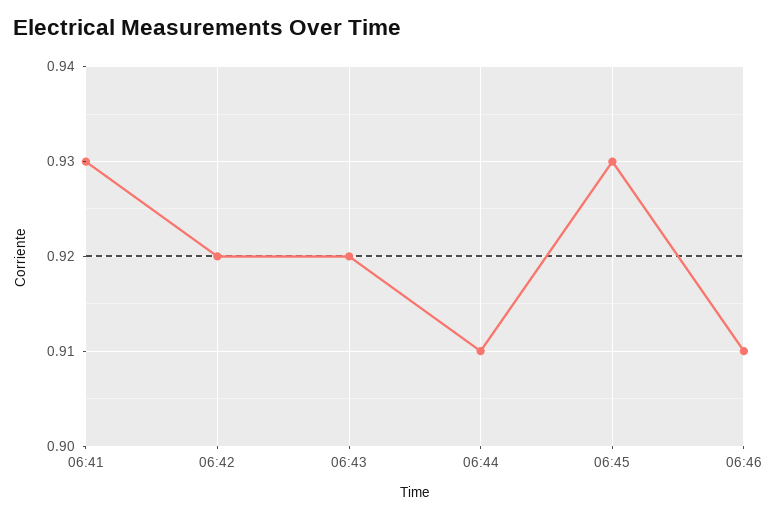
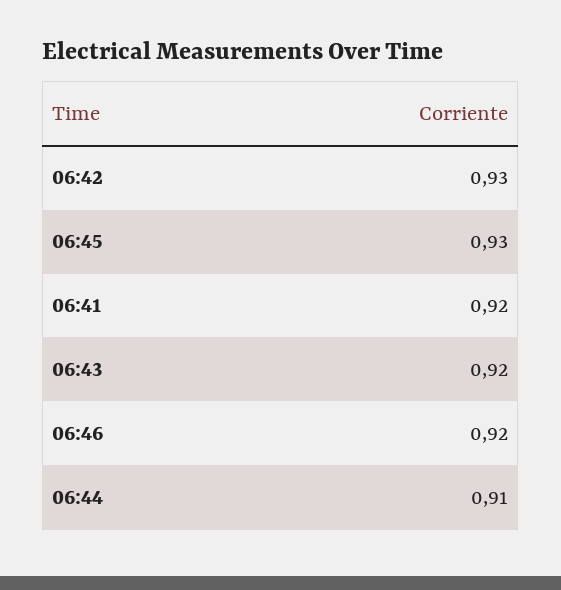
06:41: 0.93 -> 0.92
06:42: 0.92 -> 0.93
06:46: 0.91 -> 0.92

